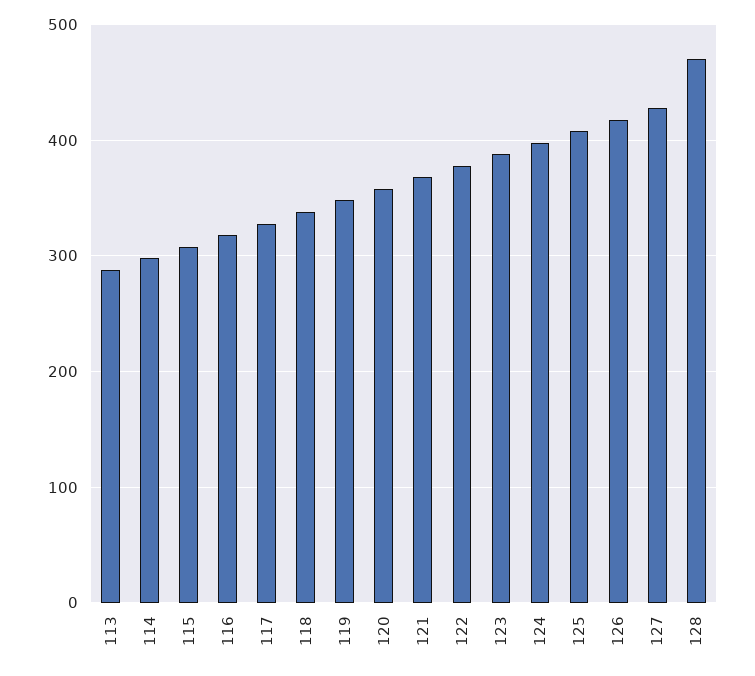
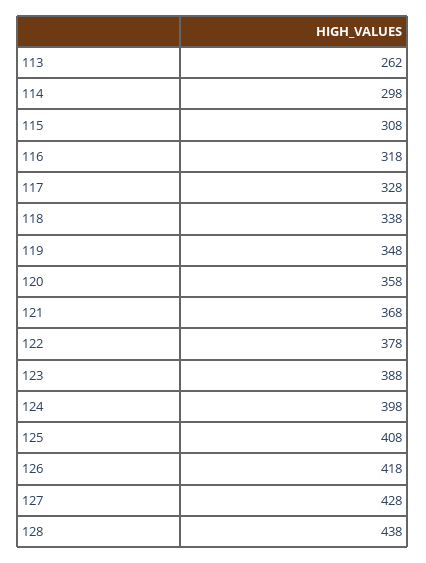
113: 290 -> 262
128: 470 -> 438

